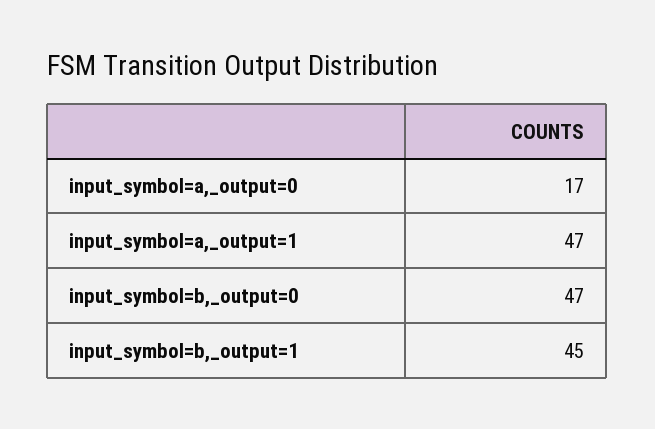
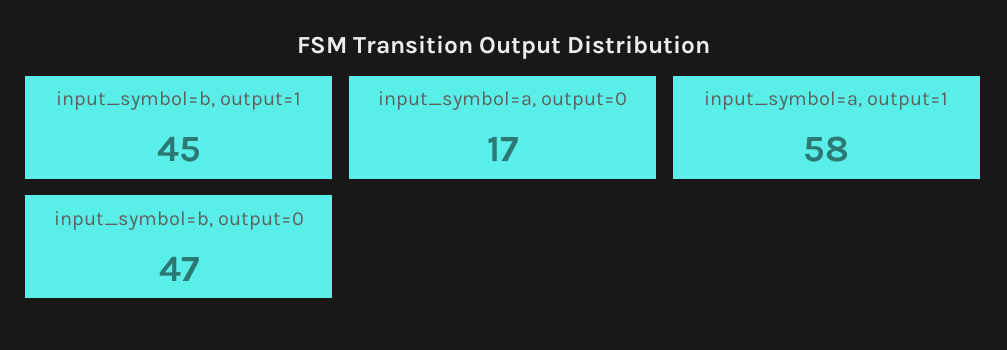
input_symbol=a,_output=1: 47 -> 58

